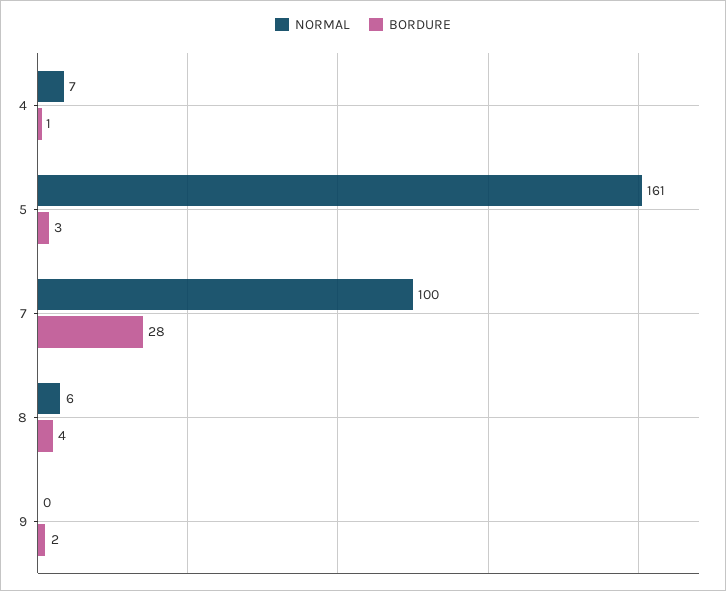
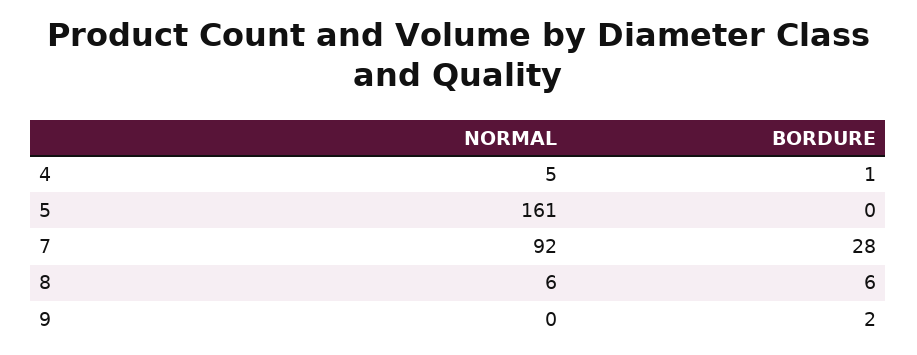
NORMAL, 4: 7 -> 5
BORDURE, 5: 3 -> 0
NORMAL, 7: 100 -> 92
BORDURE, 8: 4 -> 6

